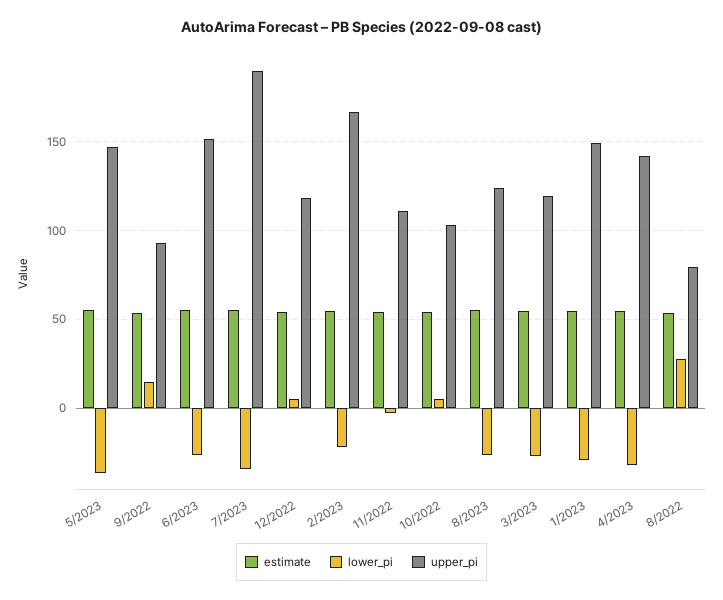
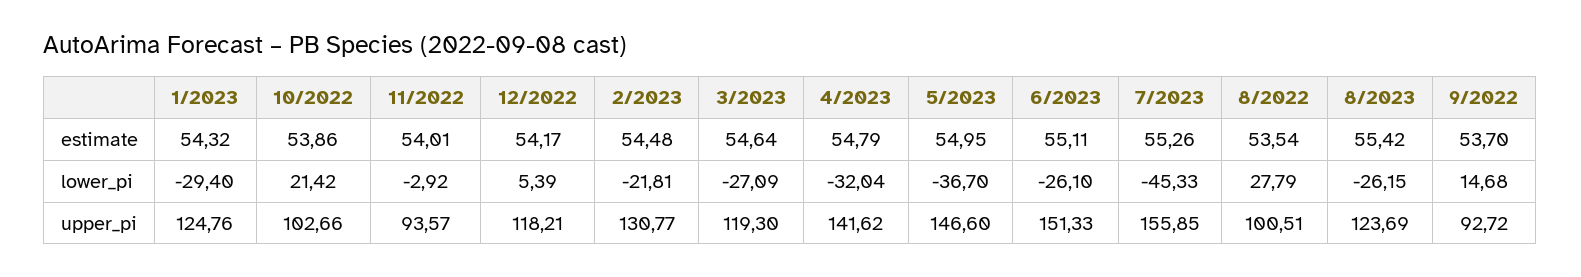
lower_pi, 7/2023: -35 -> -45.33
upper_pi, 7/2023: 190 -> 155.85
upper_pi, 2/2023: 165 -> 130.77
upper_pi, 11/2022: 110 -> 93.57
lower_pi, 10/2022: 5 -> 21.42
upper_pi, 1/2023: 150 -> 124.76
upper_pi, 8/2022: 80 -> 100.51

